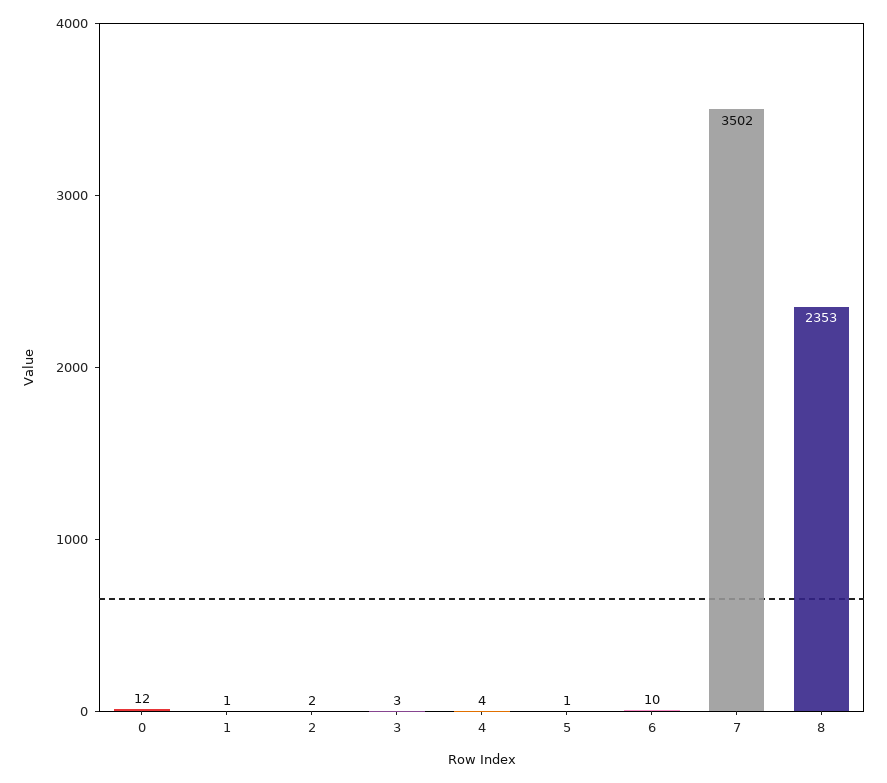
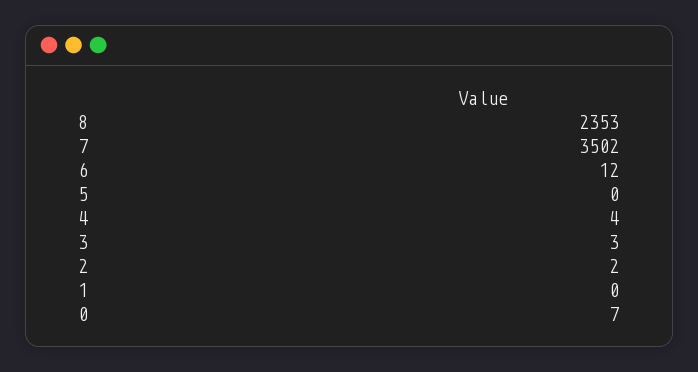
0: 12 -> 7
1: 1 -> 0
5: 1 -> 0
6: 10 -> 12

